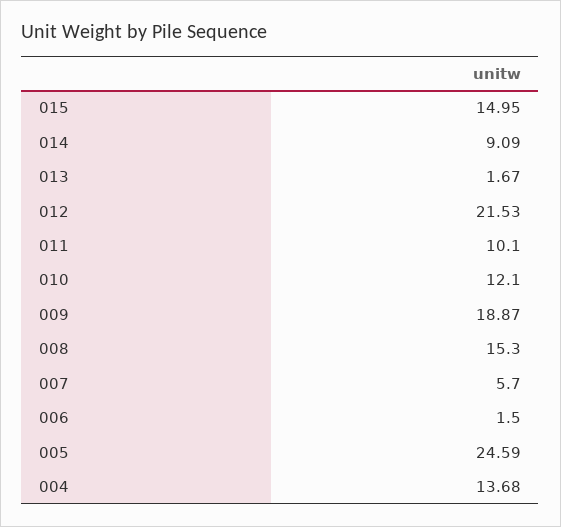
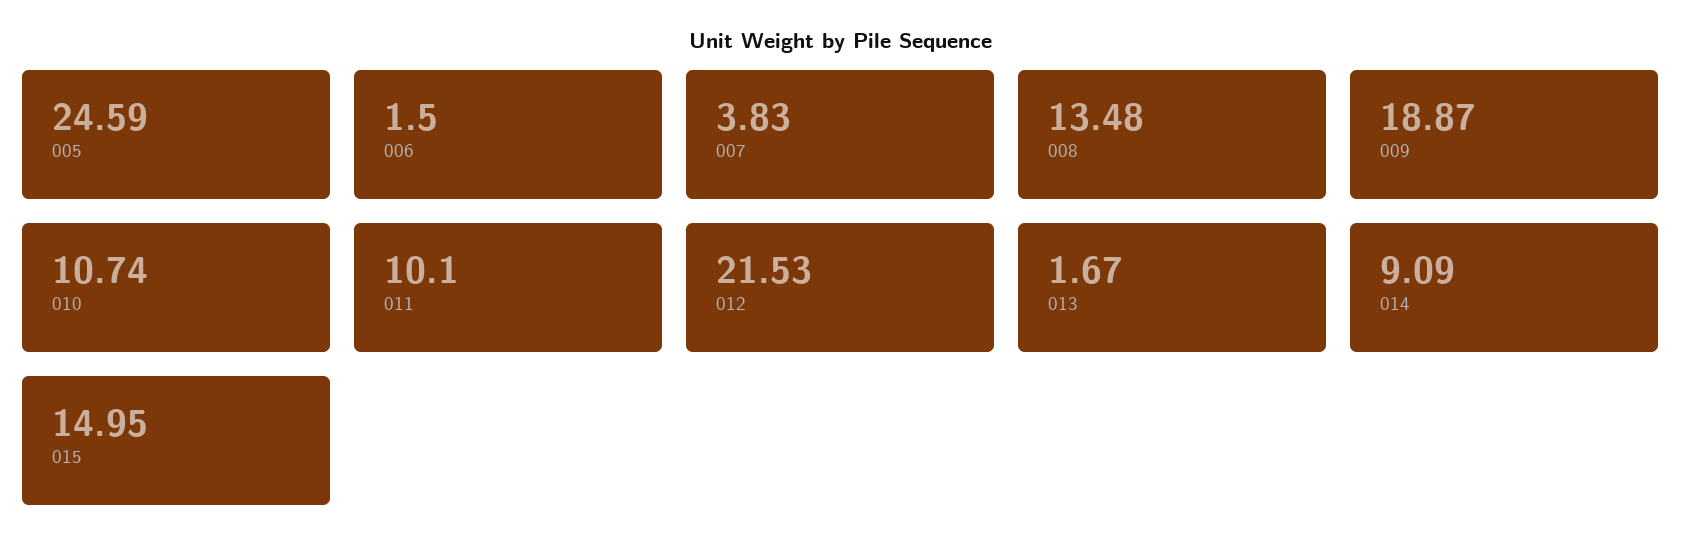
010: 12.1 -> 10.74
008: 15.3 -> 13.48
007: 5.7 -> 3.83
004: 13.68 -> none

